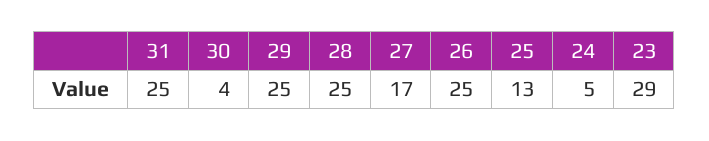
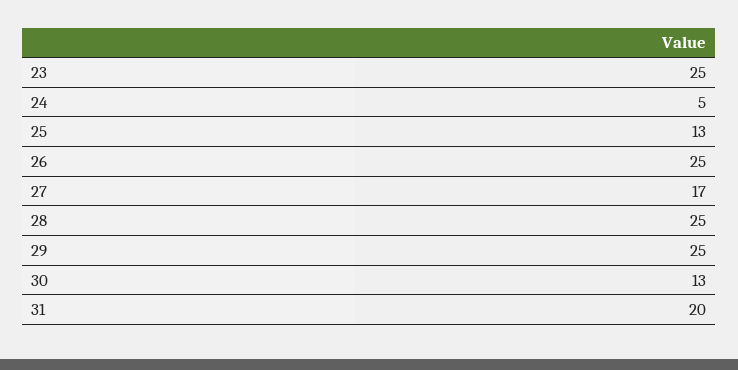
31: 25 -> 20
30: 4 -> 13
23: 29 -> 25

